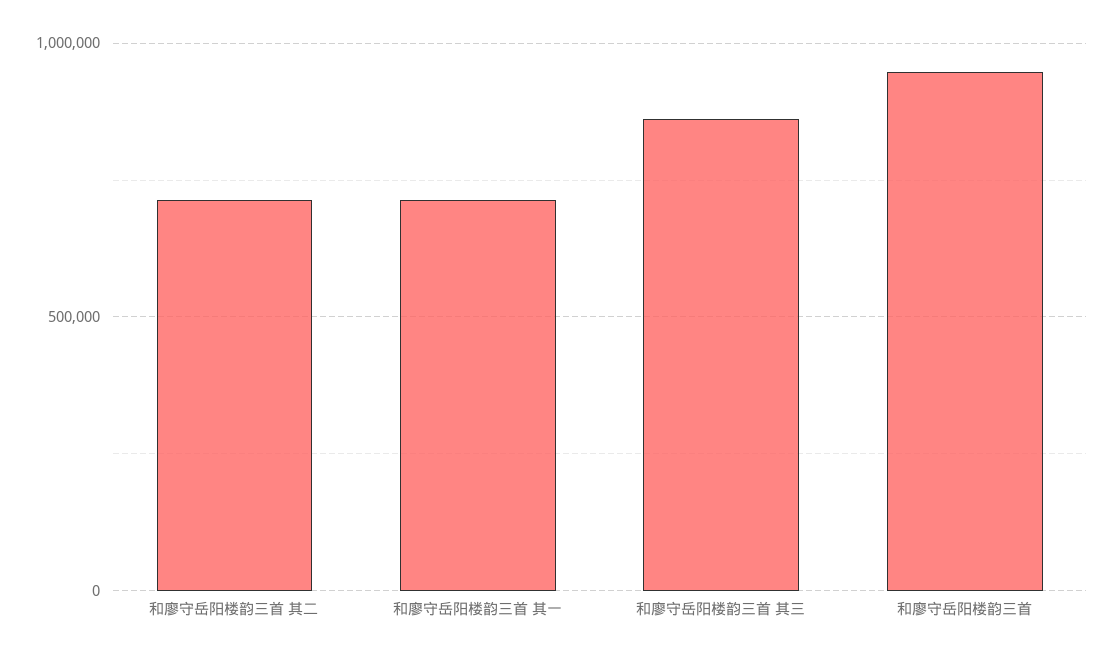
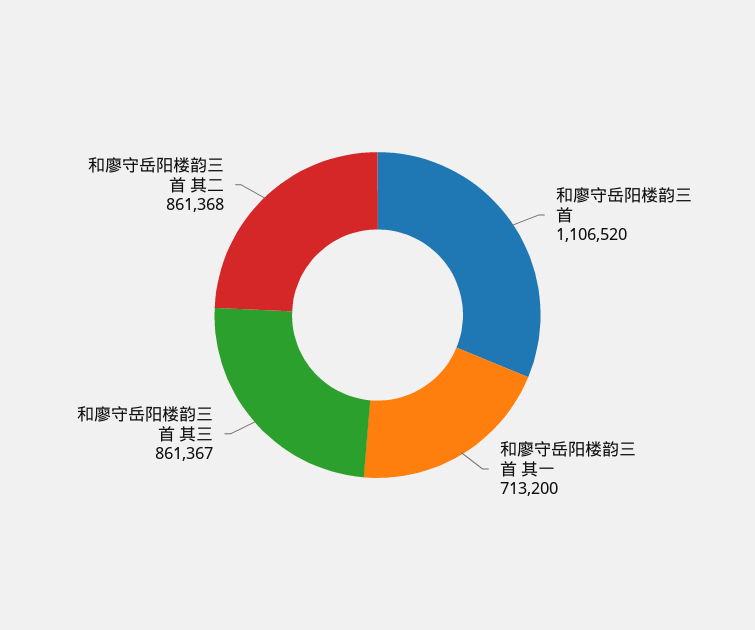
和廖守岳阳楼韵三首 其二: 700000 -> 861368
和廖守岳阳楼韵三首: 950000 -> 1106520

